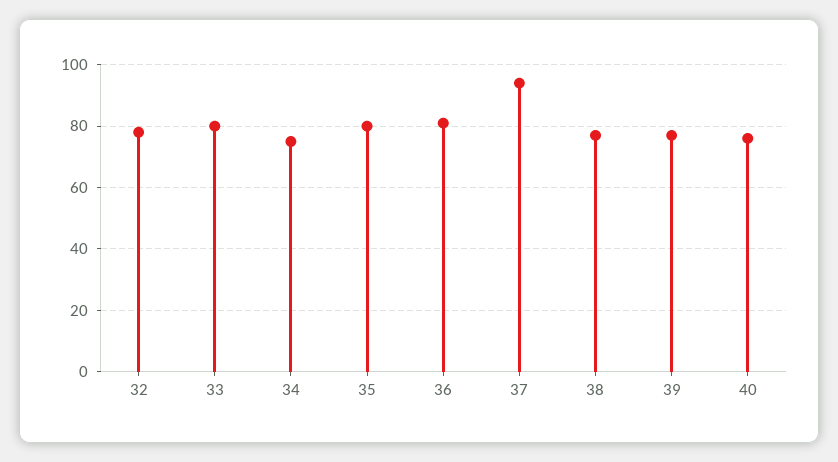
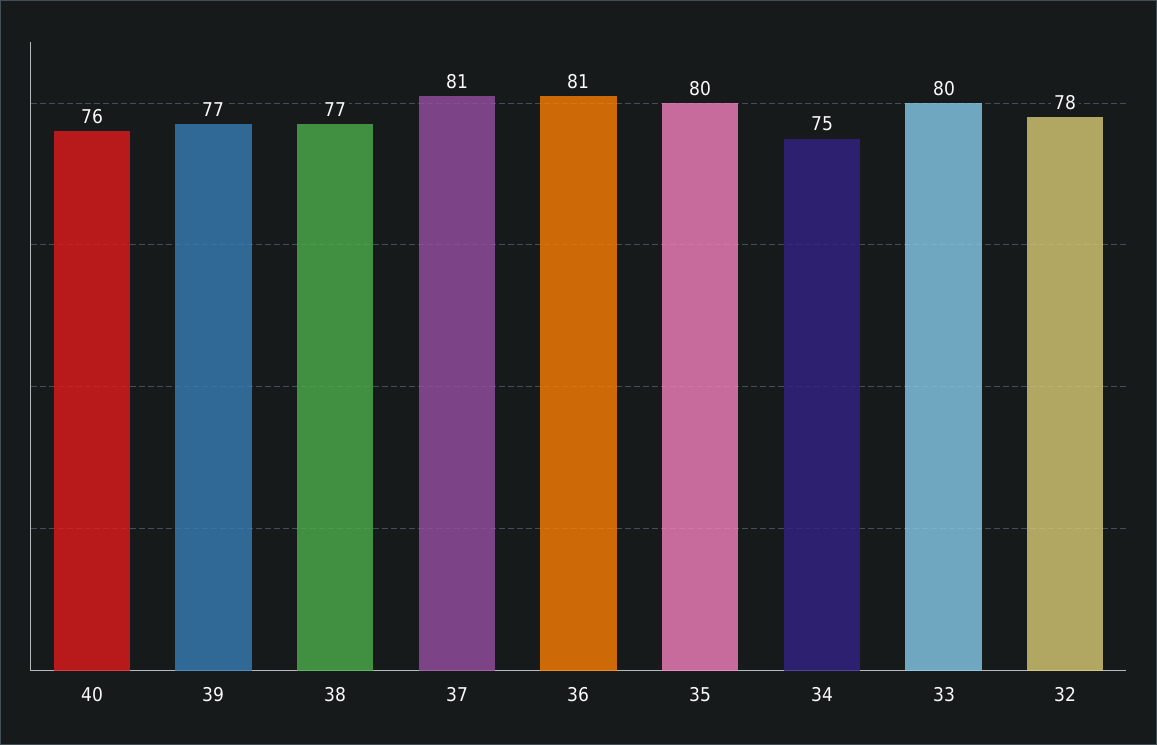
37: 95 -> 81

